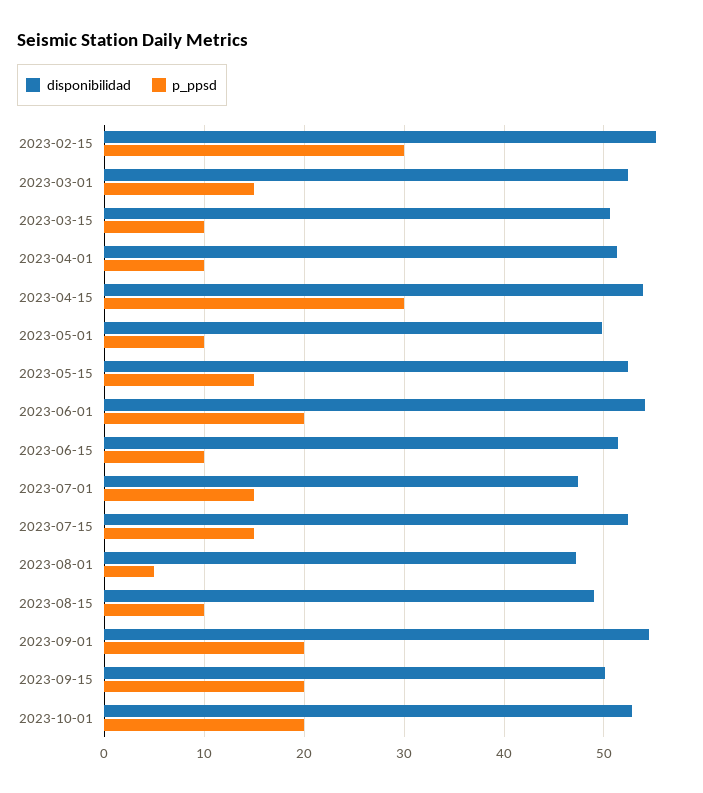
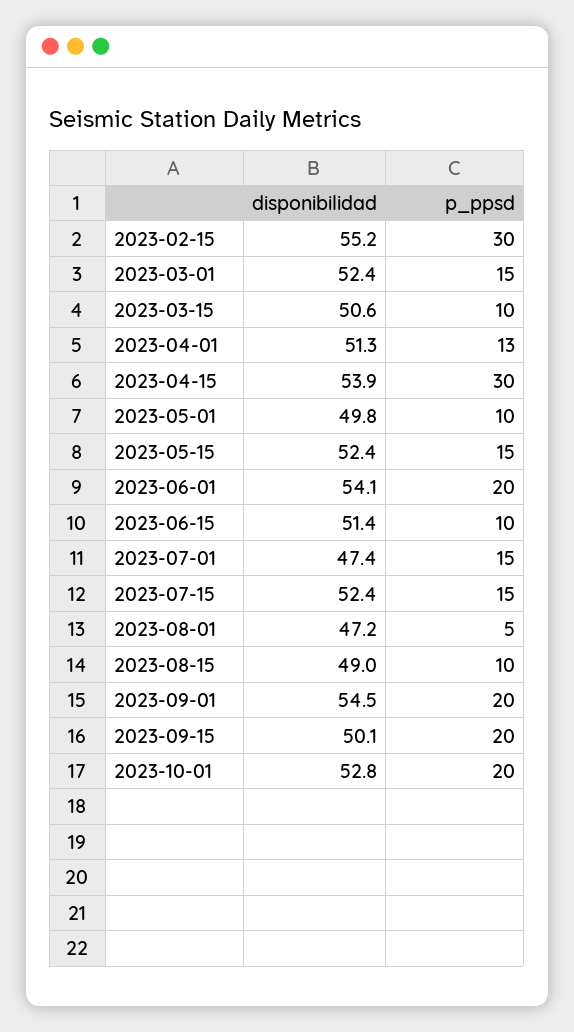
p_ppsd, 2023-04-01: 10 -> 13

